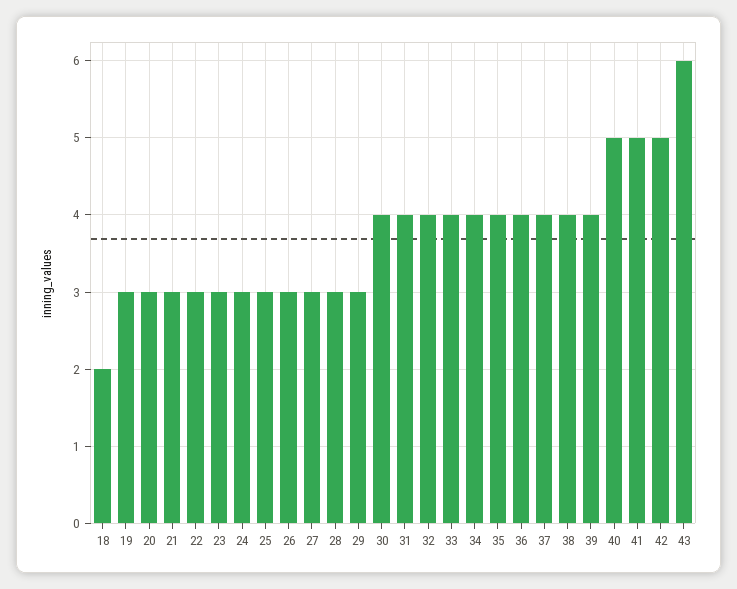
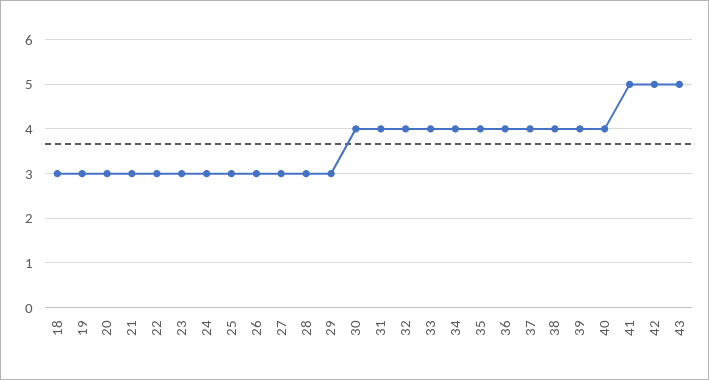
18: 2 -> 3
40: 5 -> 4
43: 6 -> 5

